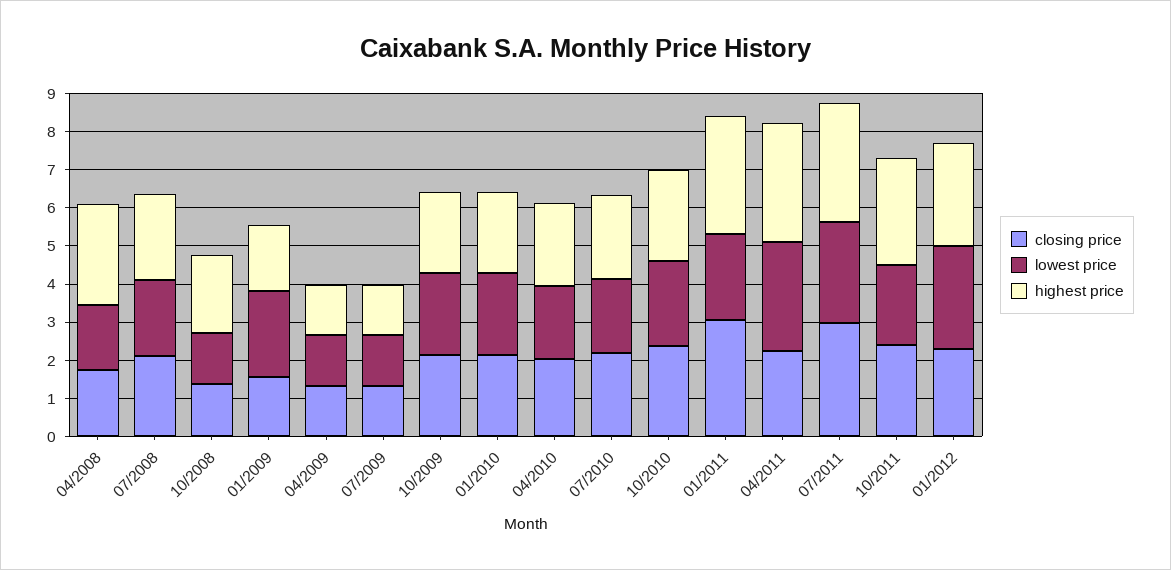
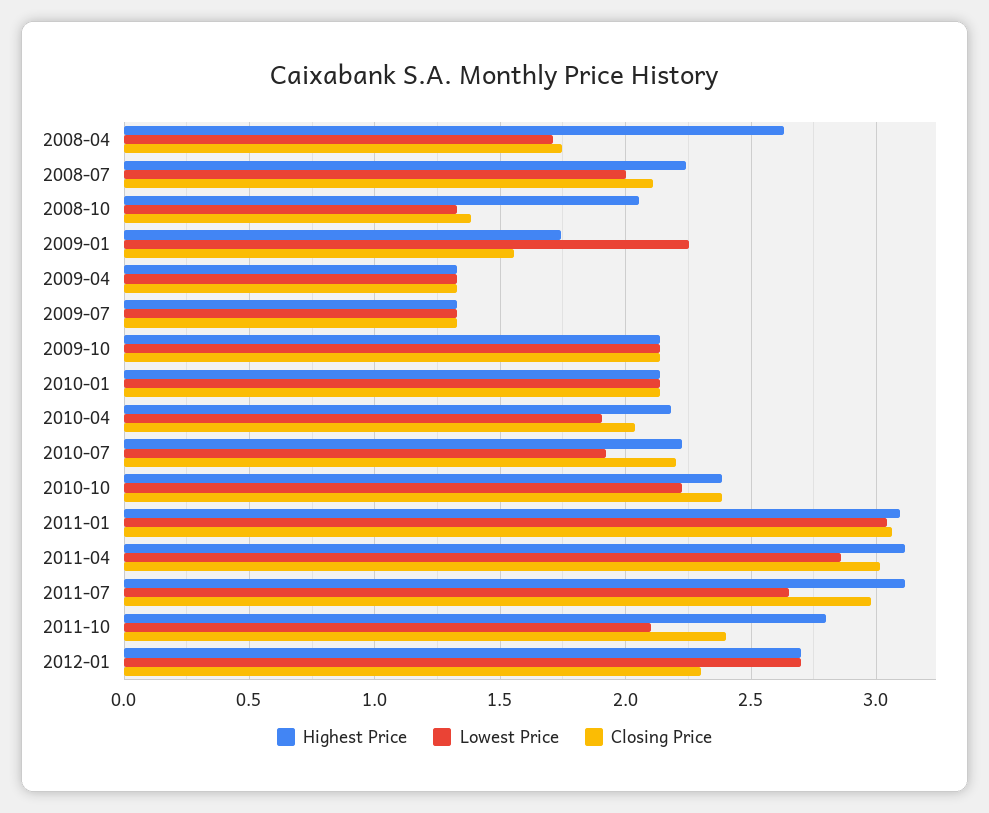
lowest price, 01/2011: 2.25 -> 3.05
closing price, 04/2011: 2.25 -> 3

